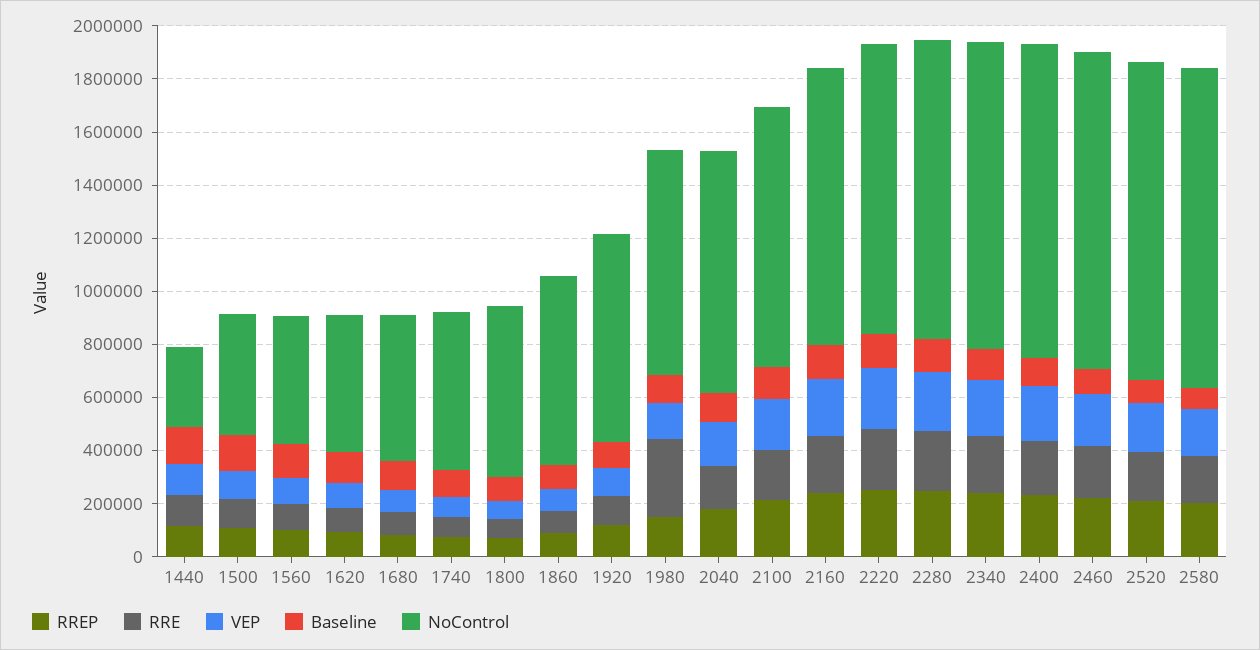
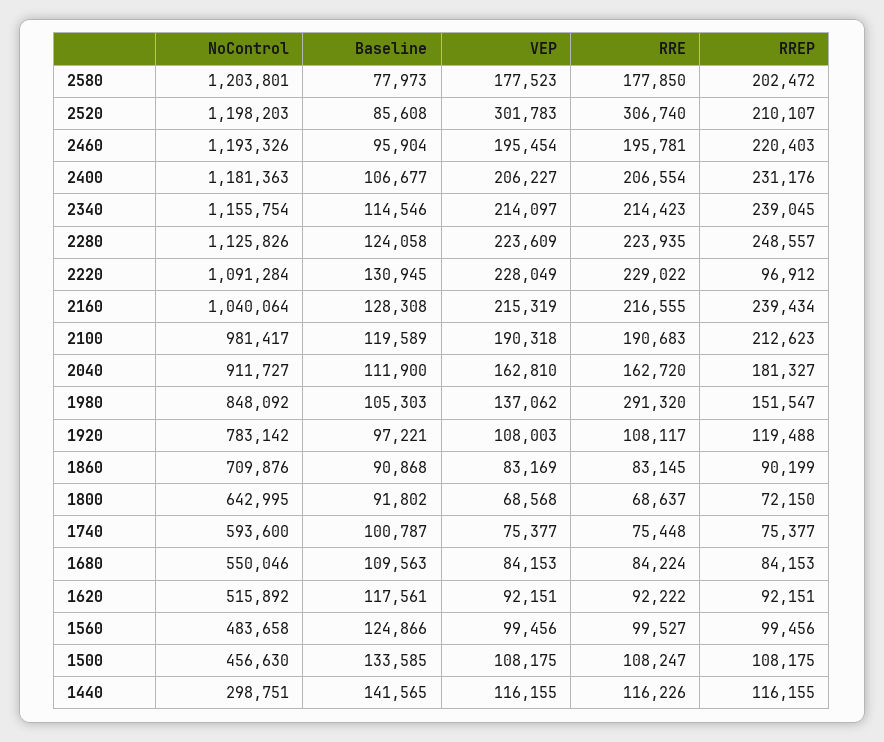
RREP, 2220: 250000 -> 96912
RRE, 2520: 200000 -> 306740
VEP, 2520: 200000 -> 301783

